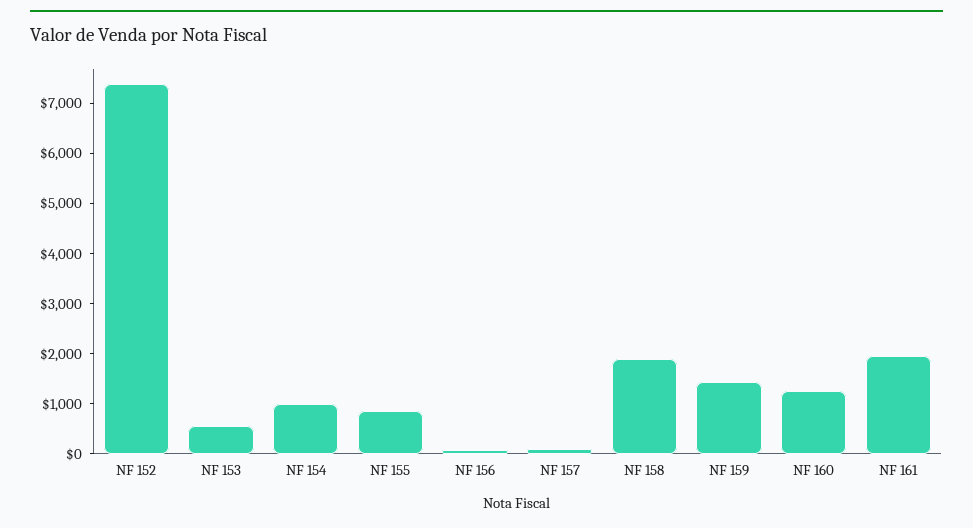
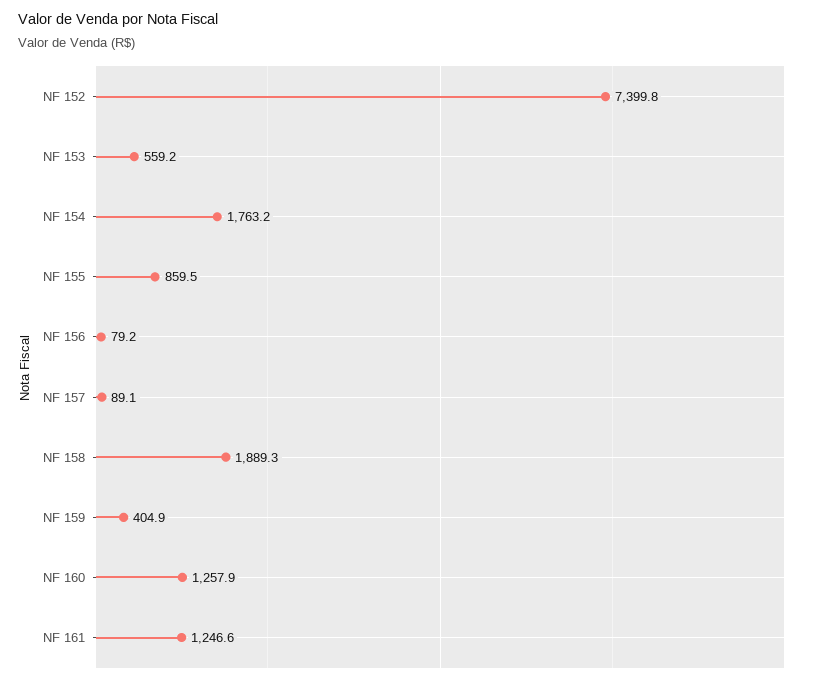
NF 154: 1000 -> 1763.2
NF 159: 1400 -> 404.9
NF 161: 2000 -> 1246.6

